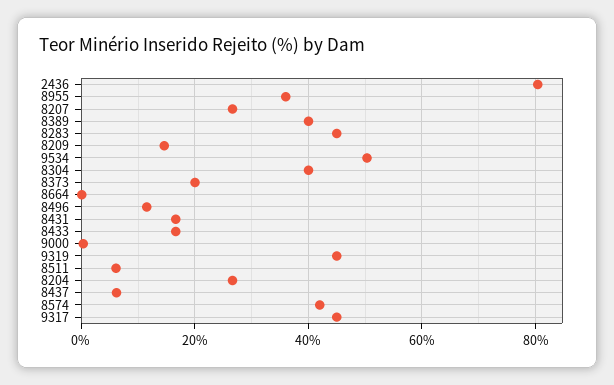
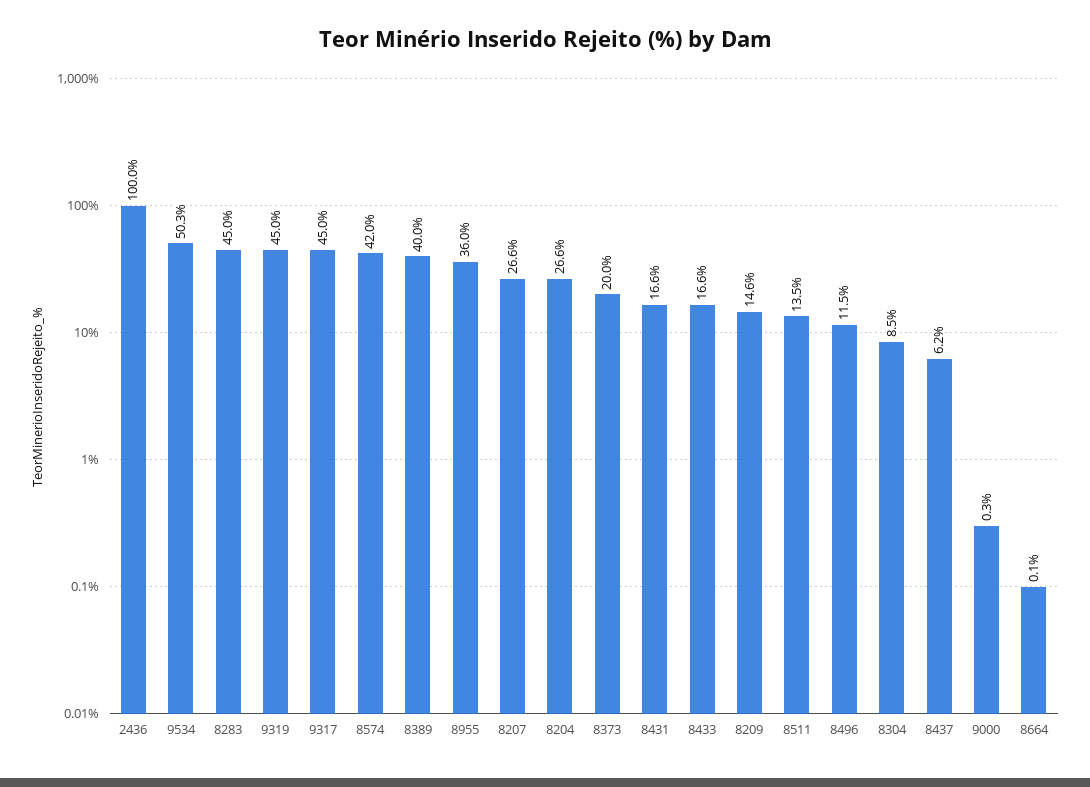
2436: 80 -> 100
8304: 40 -> 8.5
8511: 6 -> 13.5

